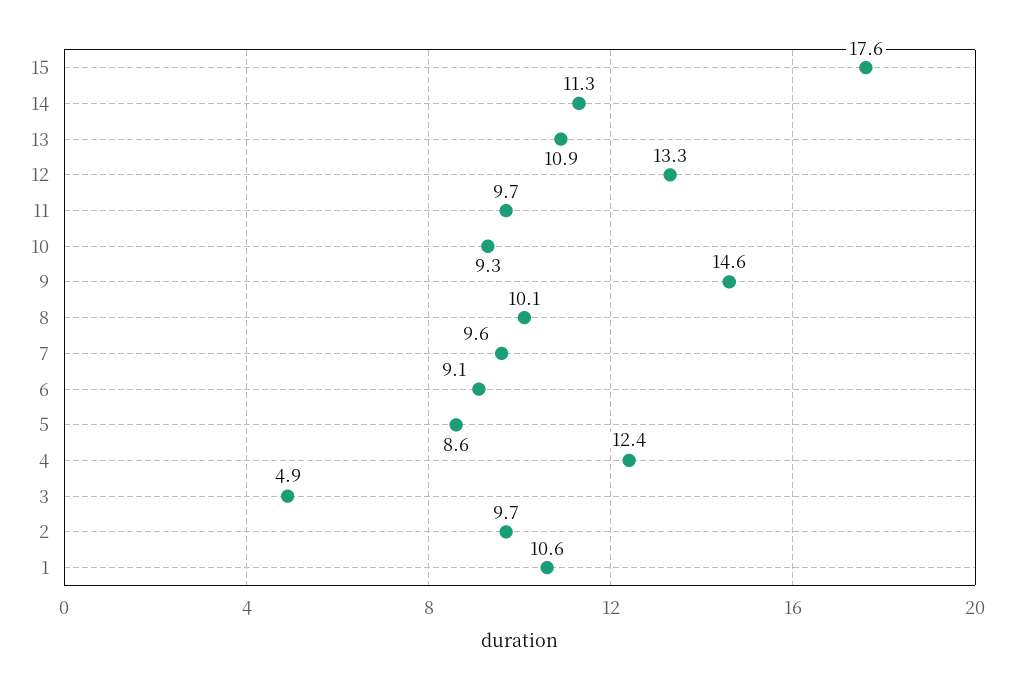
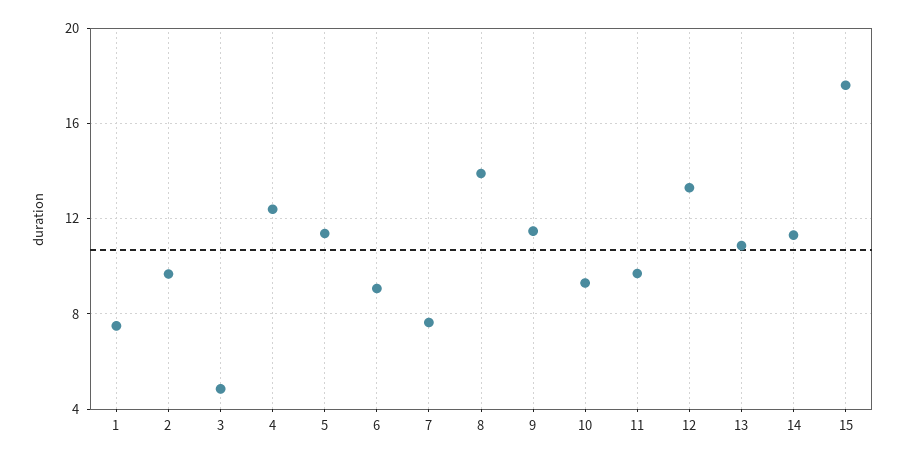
9: 14.6 -> 11.5
8: 10.1 -> 14
7: 9.6 -> 7.5
5: 8.6 -> 11.5
1: 10.6 -> 7.5

